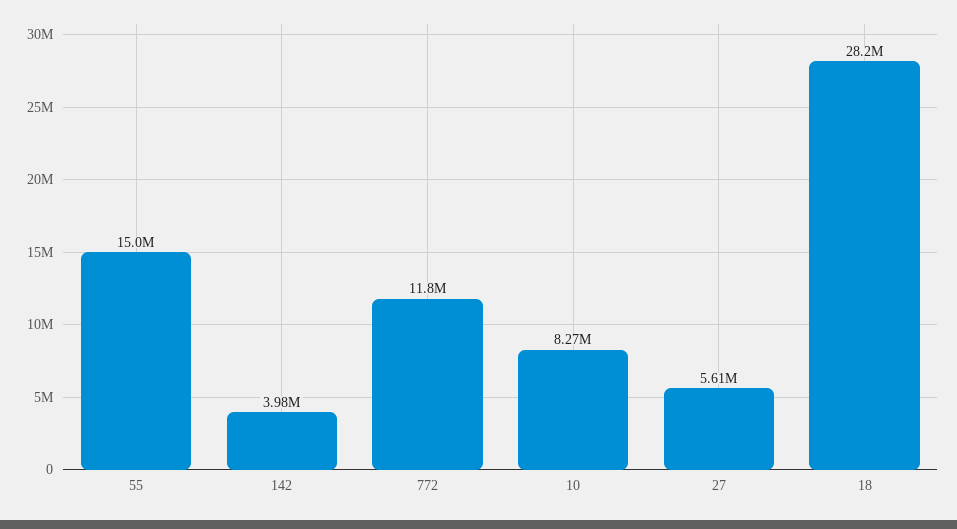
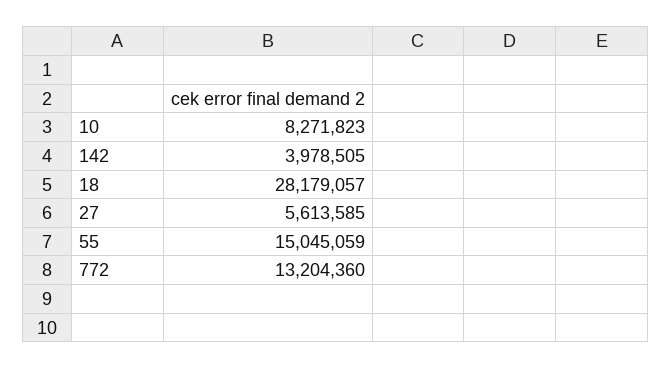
772: 11800000 -> 13204360

